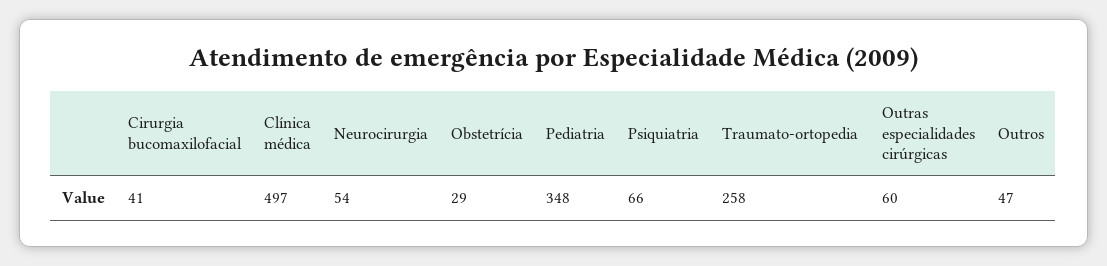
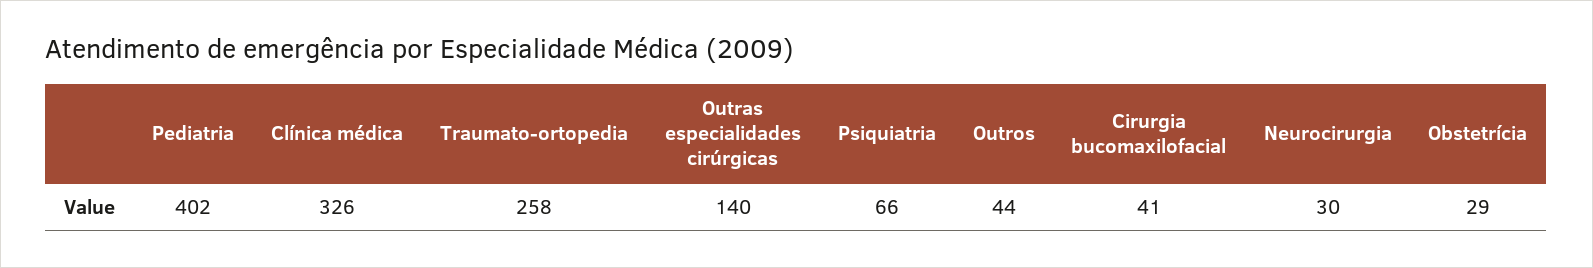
Clínica médica: 497 -> 326
Neurocirurgia: 54 -> 30
Pediatria: 348 -> 402
Outras especialidades cirúrgicas: 60 -> 140
Outros: 47 -> 44

